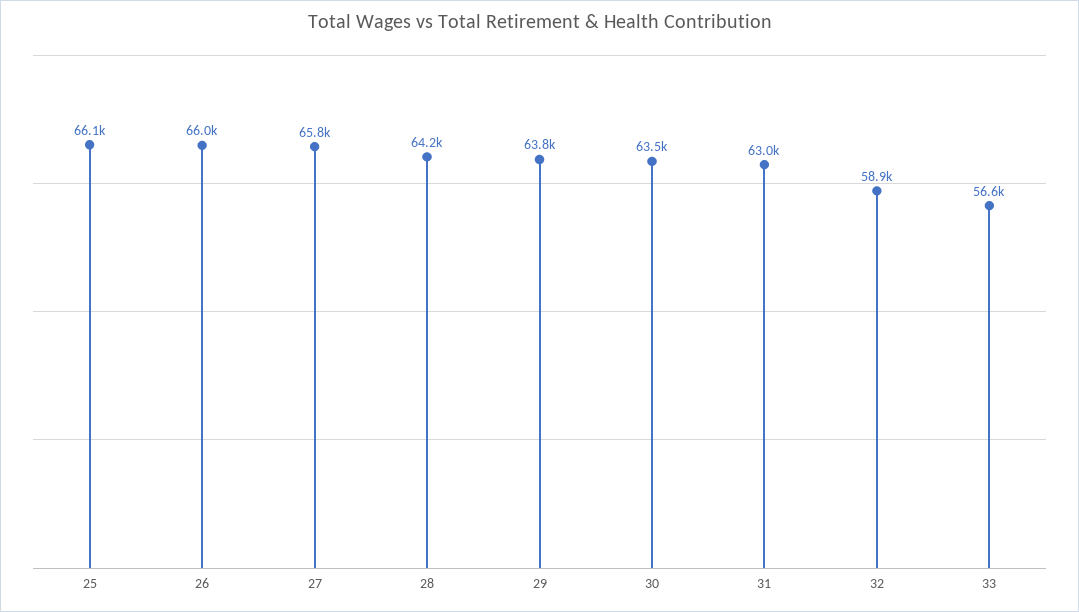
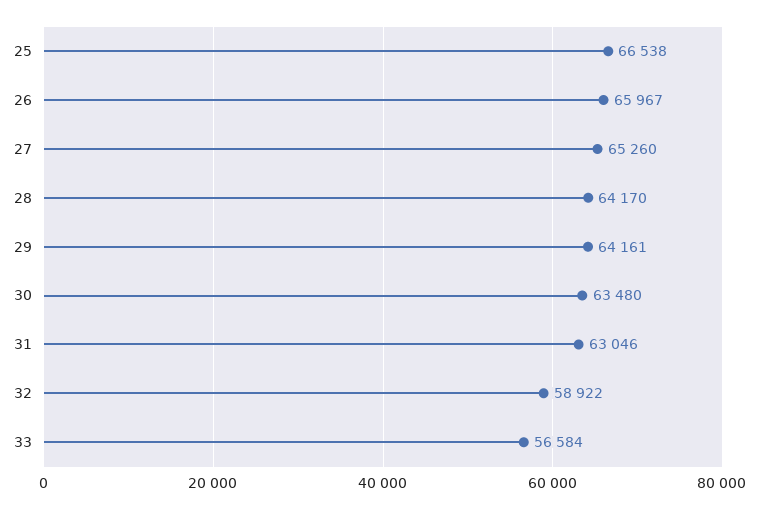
25: 66100 -> 66538
27: 65800 -> 65260
29: 63800 -> 64161

